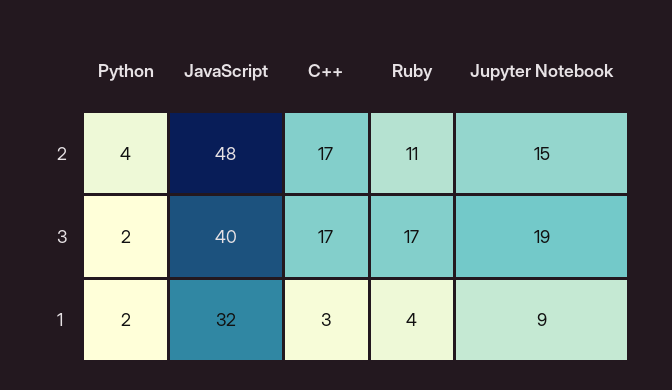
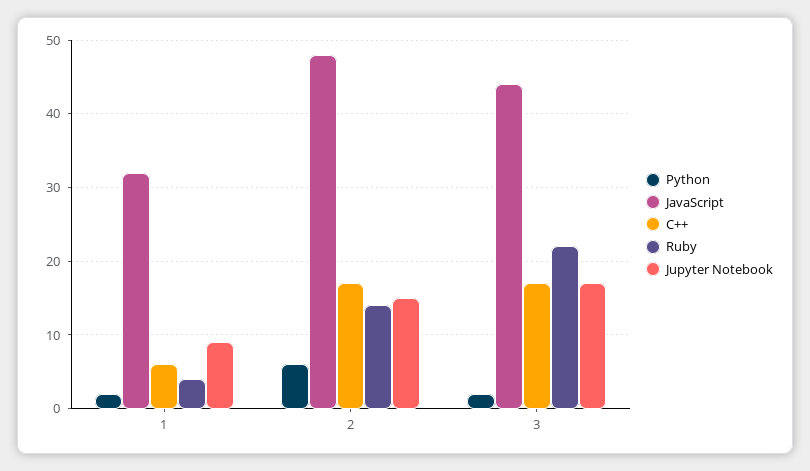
Python, 2: 4 -> 6
Ruby, 2: 11 -> 14
JavaScript, 3: 40 -> 44
Ruby, 3: 17 -> 22
Jupyter Notebook, 3: 19 -> 17
C++, 1: 3 -> 6

